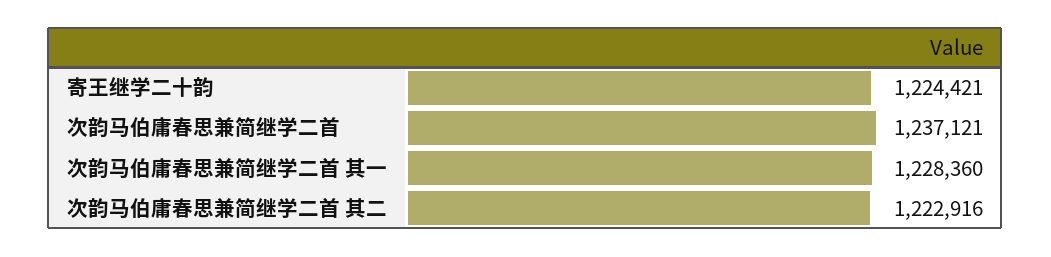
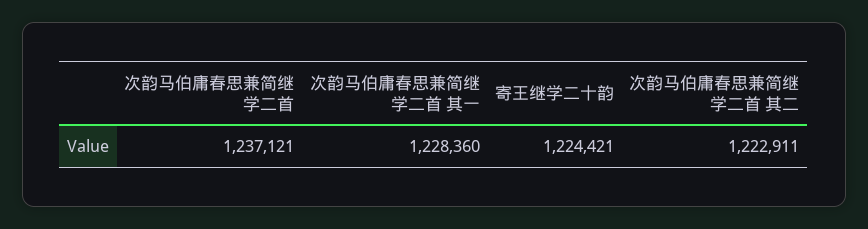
次韵马伯庸春思兼简继学二首 其二: 1222916 -> 1222911

